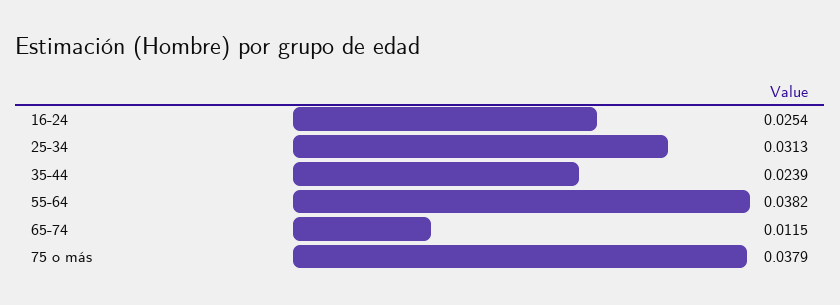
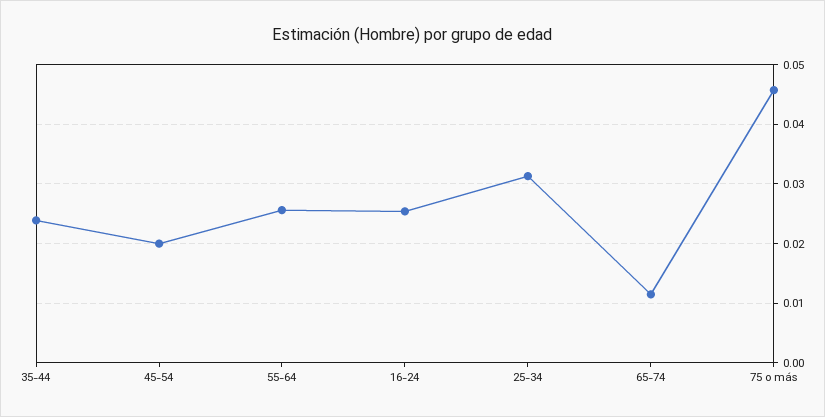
55-64: 0.0382 -> 0.026
75 o más: 0.0379 -> 0.046
45-54: none -> 0.02

